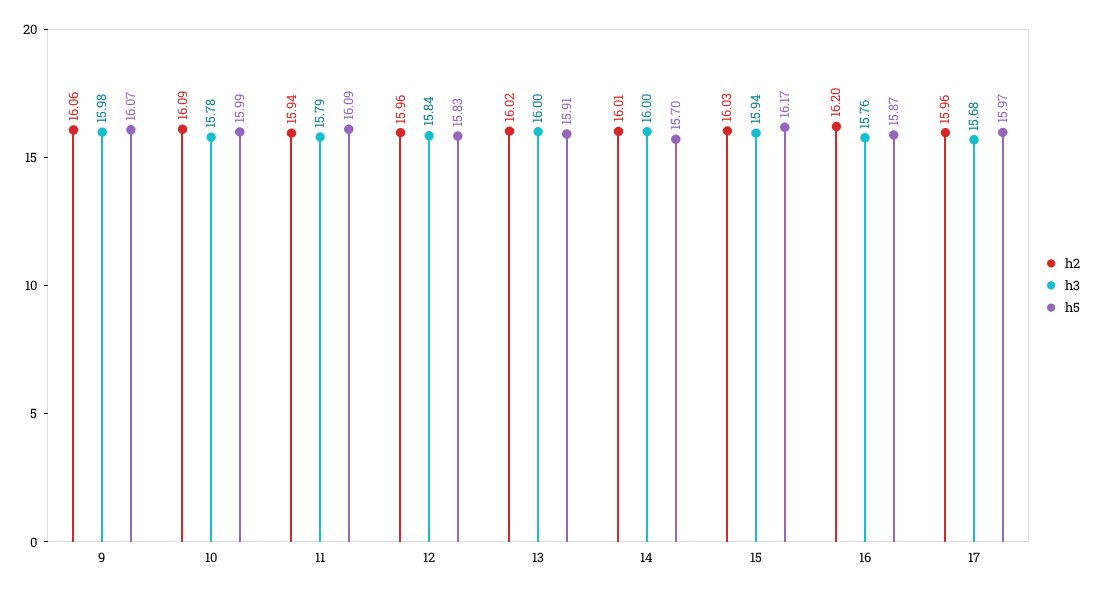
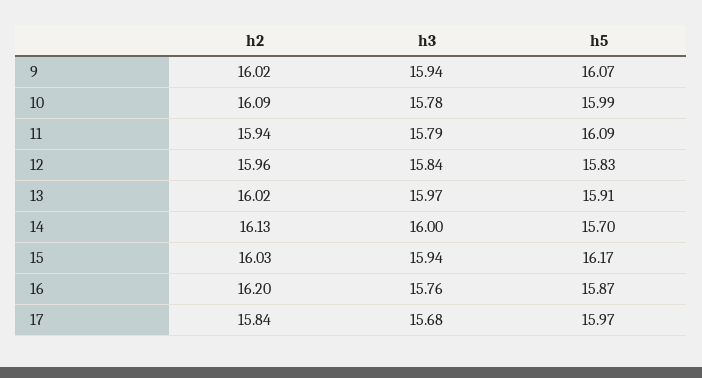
h2, 9: 16.06 -> 16.02
h3, 9: 15.98 -> 15.94
h3, 13: 16 -> 15.97
h2, 14: 16.01 -> 16.13
h2, 17: 15.96 -> 15.84

